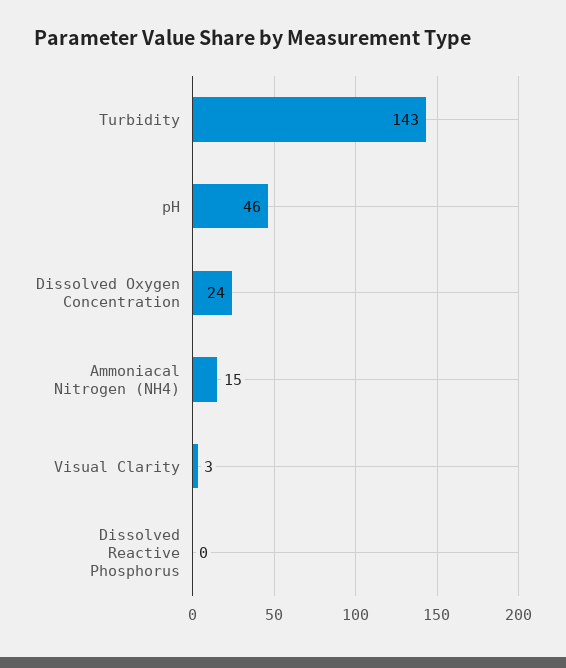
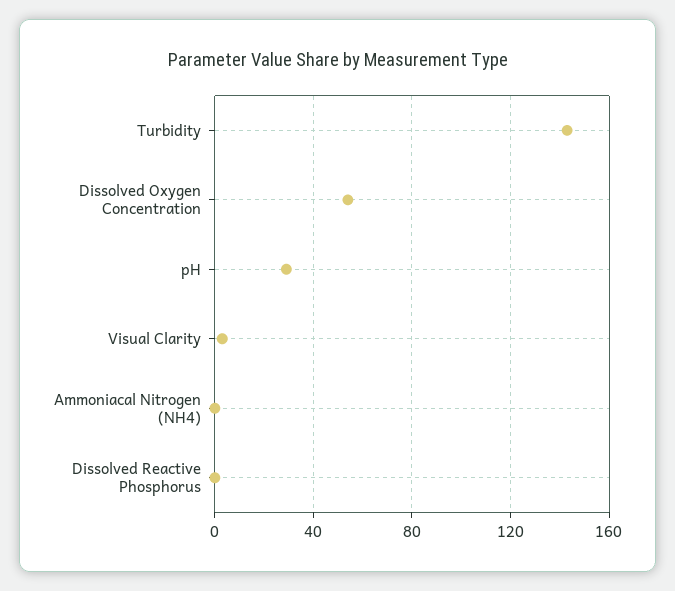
pH: 46 -> 30
Dissolved Oxygen Concentration: 24 -> 55
Ammoniacal Nitrogen (NH4): 15 -> 0

